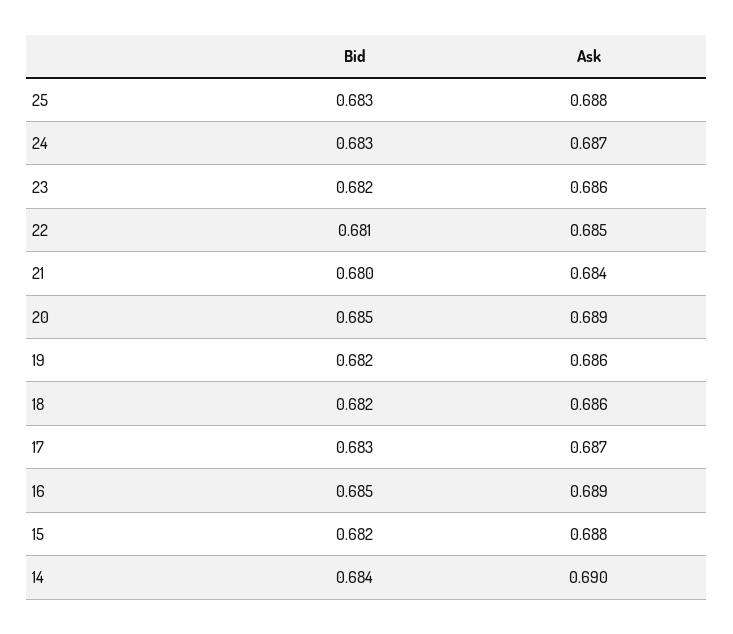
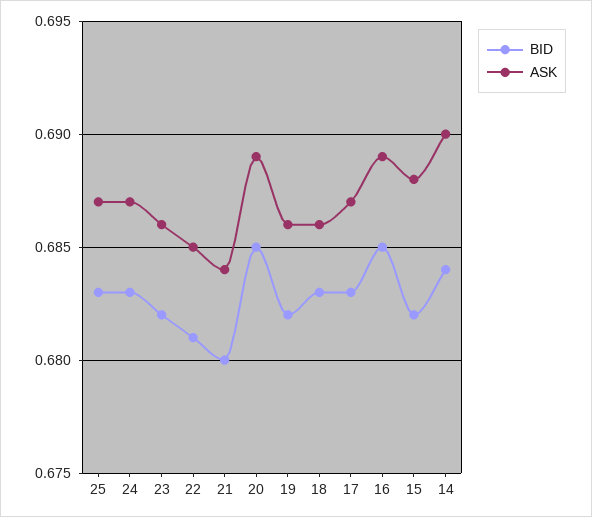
Ask, 25: 0.688 -> 0.687
Bid, 18: 0.682 -> 0.683

